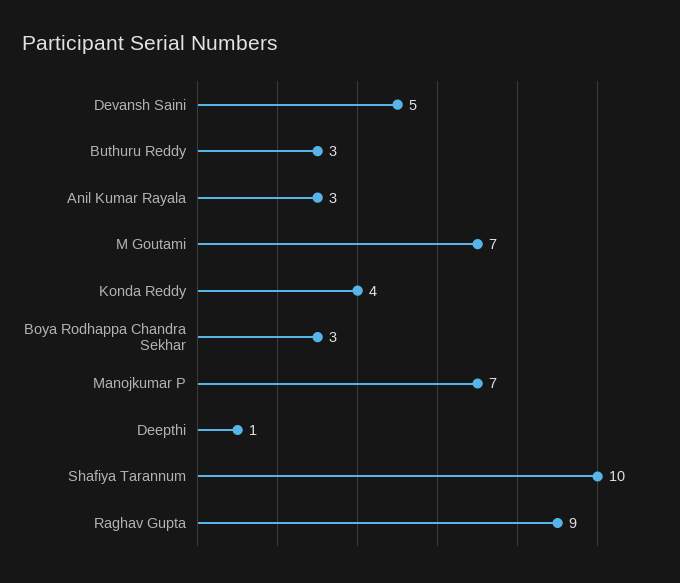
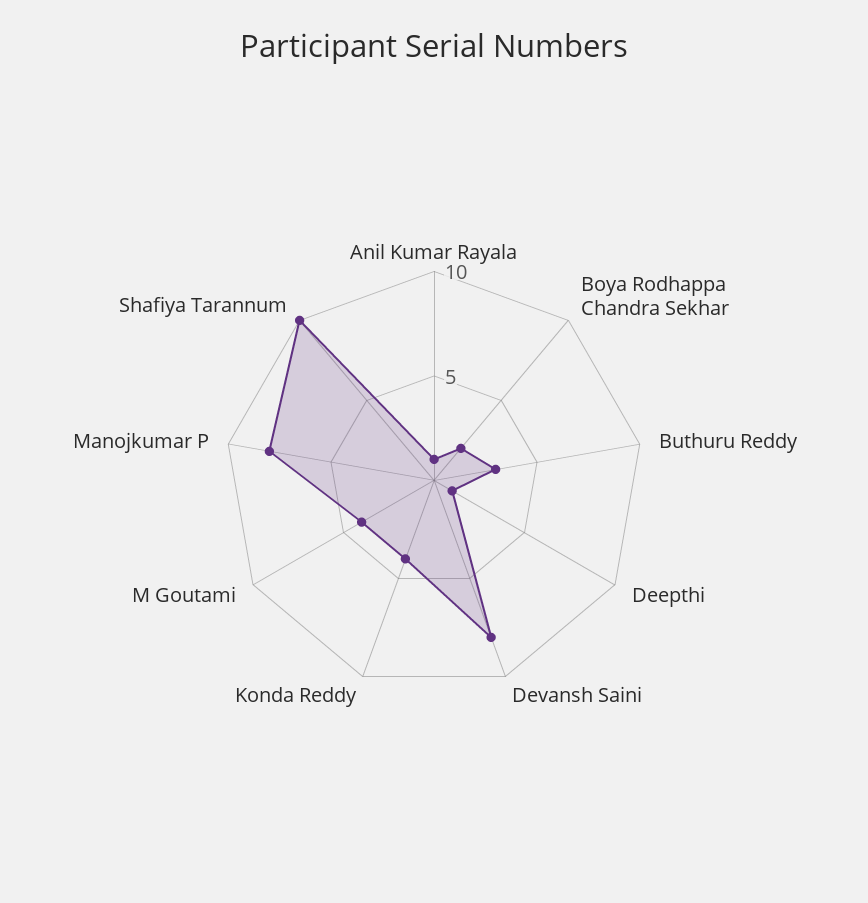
Devansh Saini: 5 -> 8
Anil Kumar Rayala: 3 -> 1
M Goutami: 7 -> 4
Boya Rodhappa Chandra Sekhar: 3 -> 2
Manojkumar P: 7 -> 8
Raghav Gupta: 9 -> none

